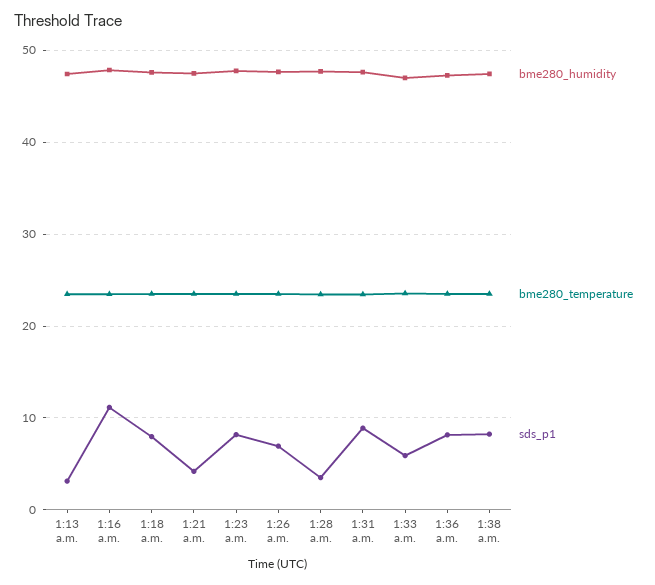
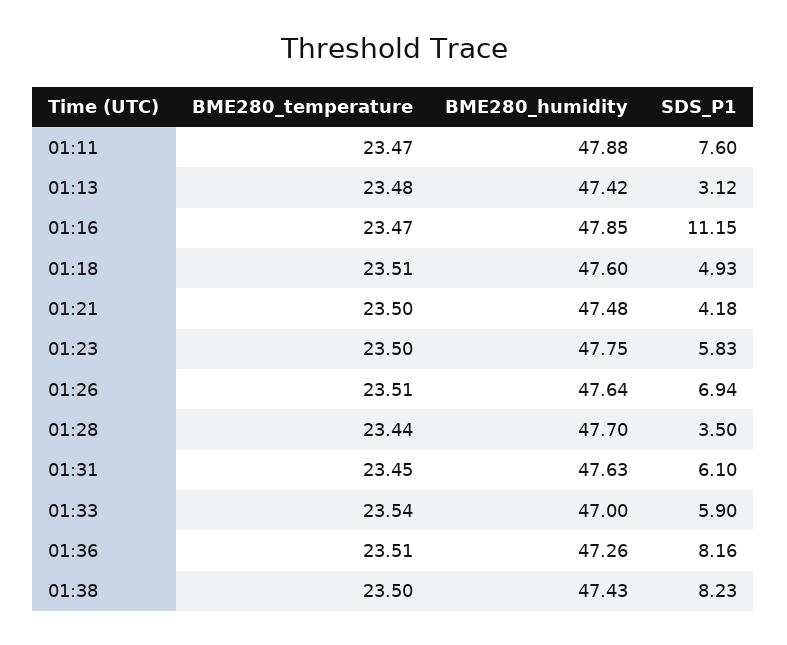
sds_p1, 1:18 a.m.: 8 -> 4.93
sds_p1, 1:23 a.m.: 8 -> 5.83
sds_p1, 1:31 a.m.: 9 -> 6.1
bme280_temperature, 01:11: none -> 23.47
bme280_humidity, 01:11: none -> 47.88
sds_p1, 01:11: none -> 7.6

